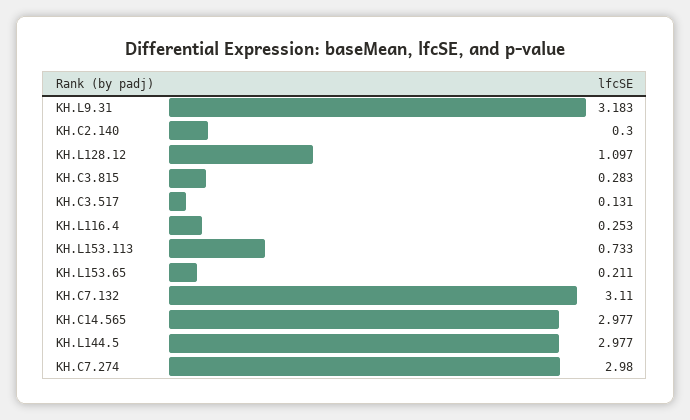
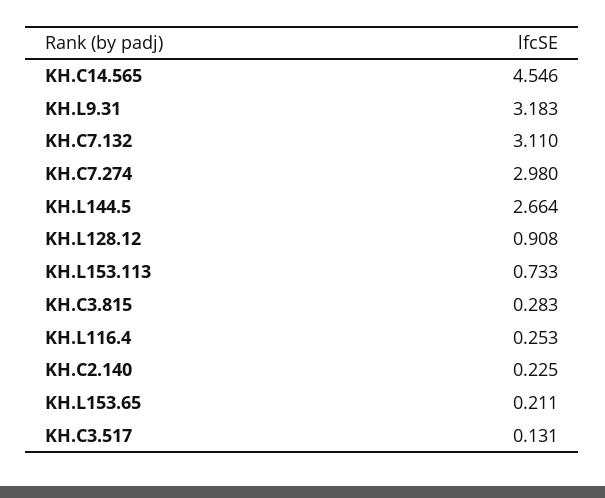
KH.C2.140: 0.3 -> 0.225
KH.L128.12: 1.097 -> 0.908
KH.C14.565: 2.977 -> 4.546
KH.L144.5: 2.977 -> 2.664

